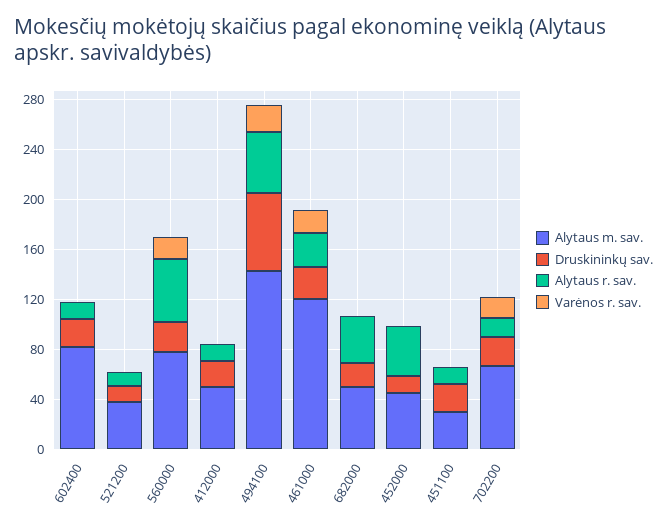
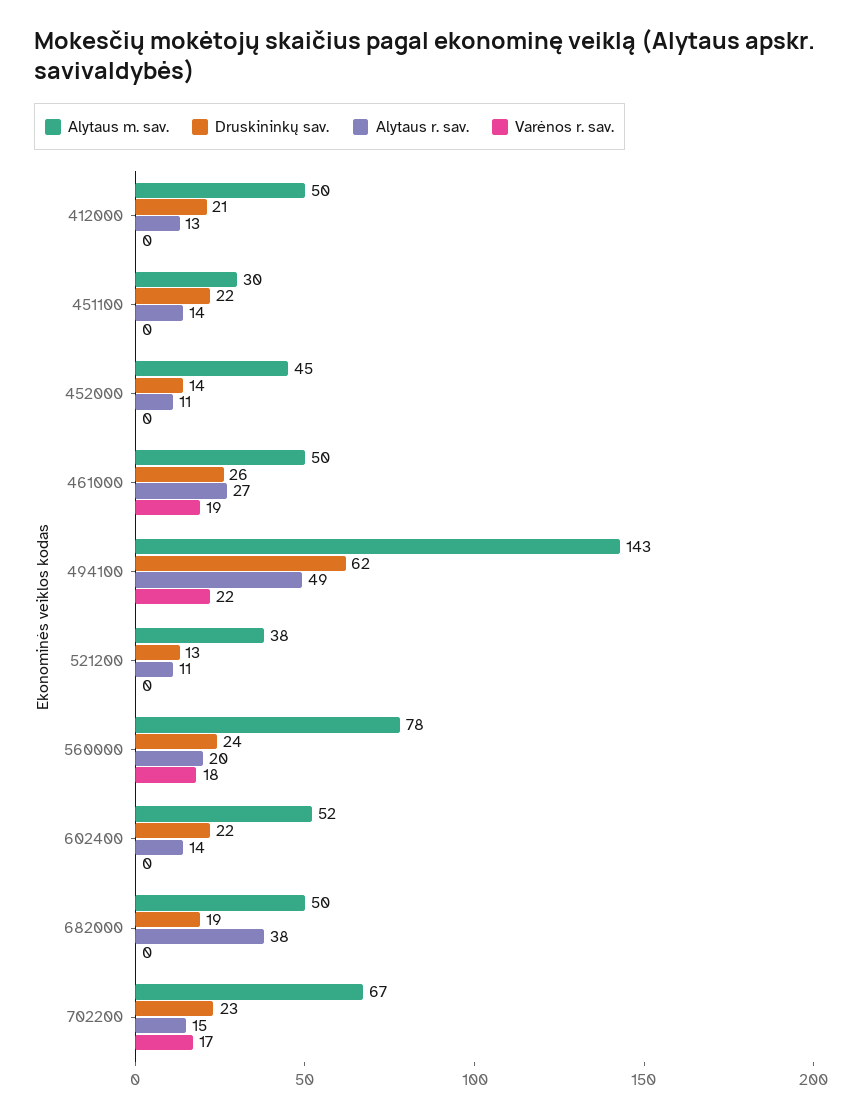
Alytaus m. sav., 602400: 80 -> 52
Alytaus r. sav., 560000: 50 -> 20
Alytaus m. sav., 461000: 120 -> 50
Alytaus r. sav., 452000: 40 -> 11

